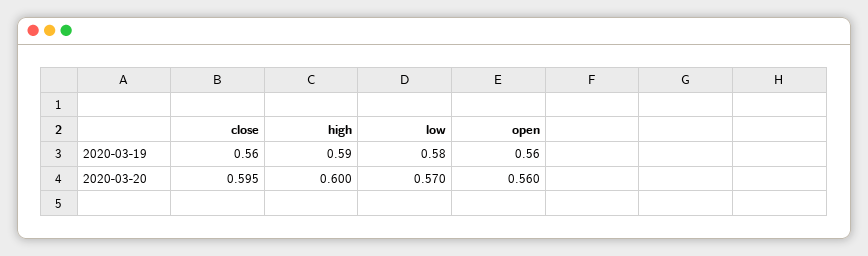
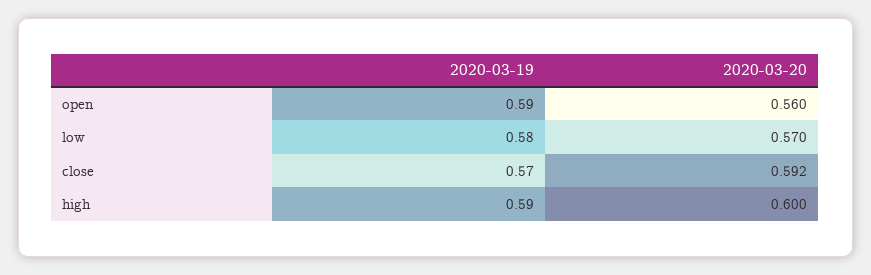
close, 2020-03-19: 0.56 -> 0.57
open, 2020-03-19: 0.56 -> 0.59
close, 2020-03-20: 0.595 -> 0.592

